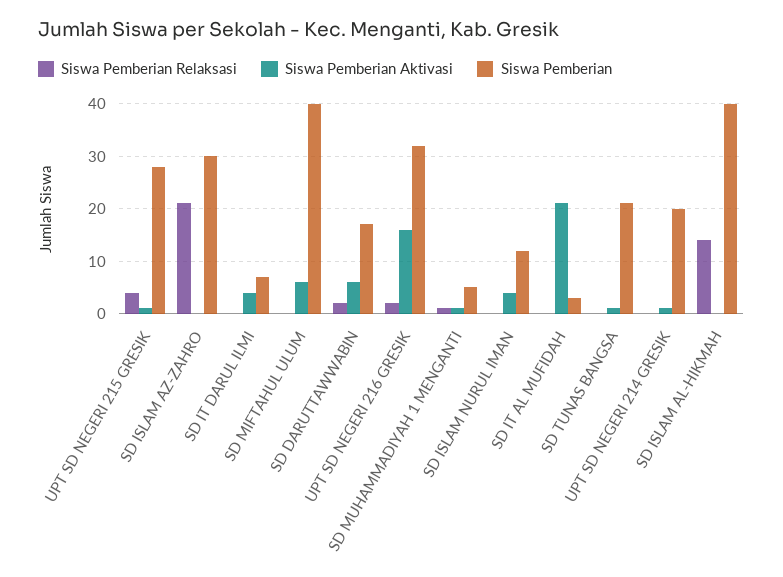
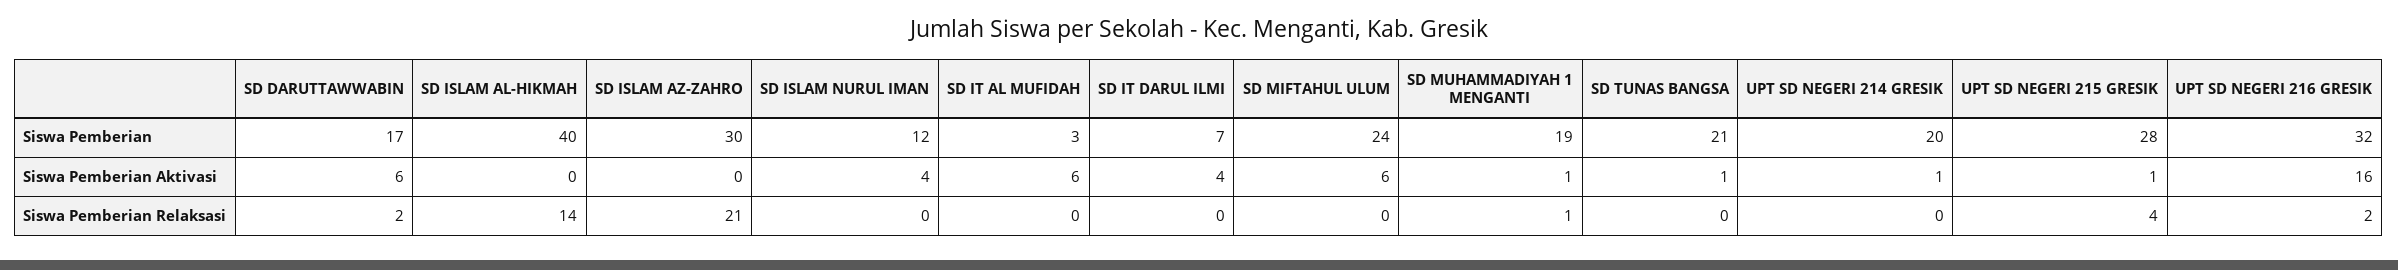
Siswa Pemberian, SD MIFTAHUL ULUM: 40 -> 24
Siswa Pemberian, SD MUHAMMADIYAH 1 MENGANTI: 5 -> 19
Siswa Pemberian Aktivasi, SD IT AL MUFIDAH: 20 -> 6

